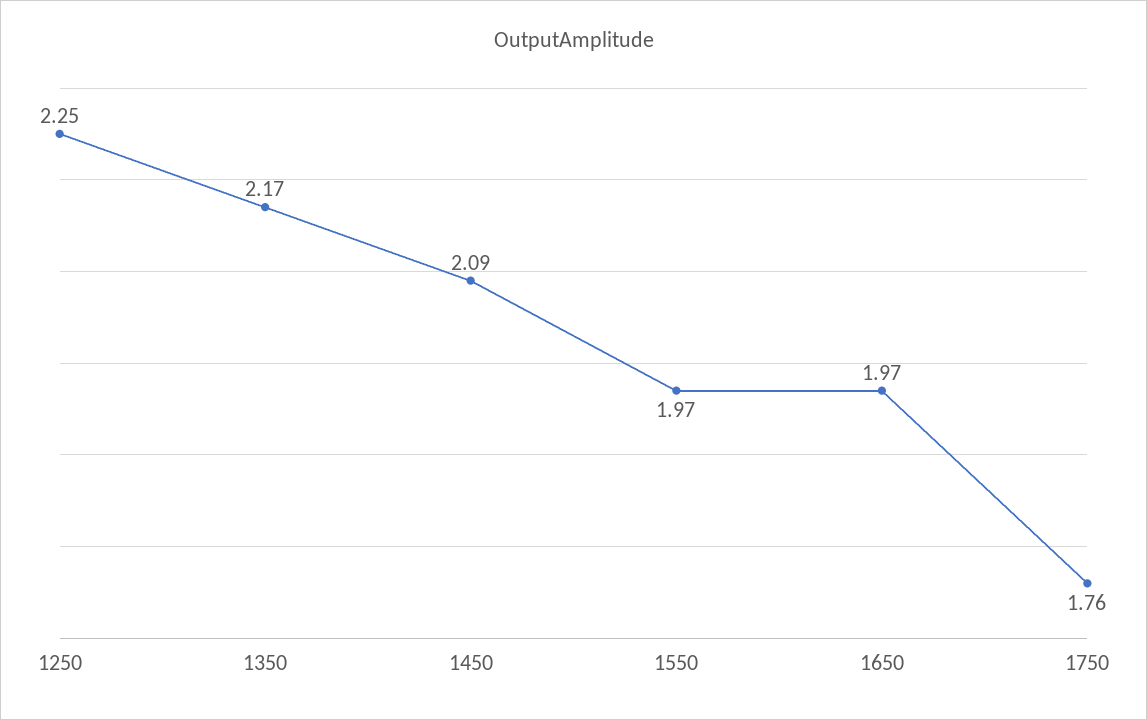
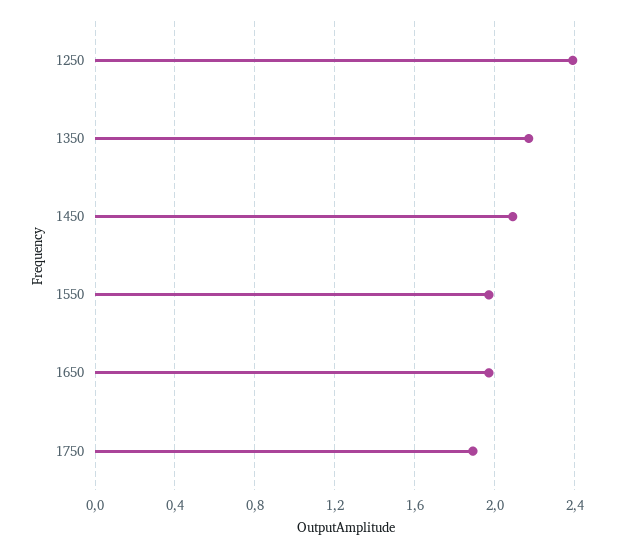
1250: 2.25 -> 2.4
1750: 1.76 -> 1.9

